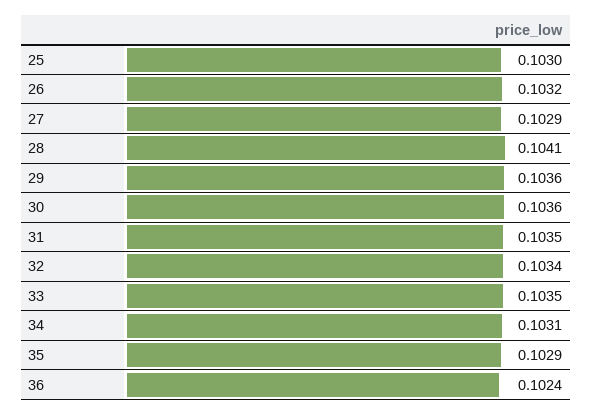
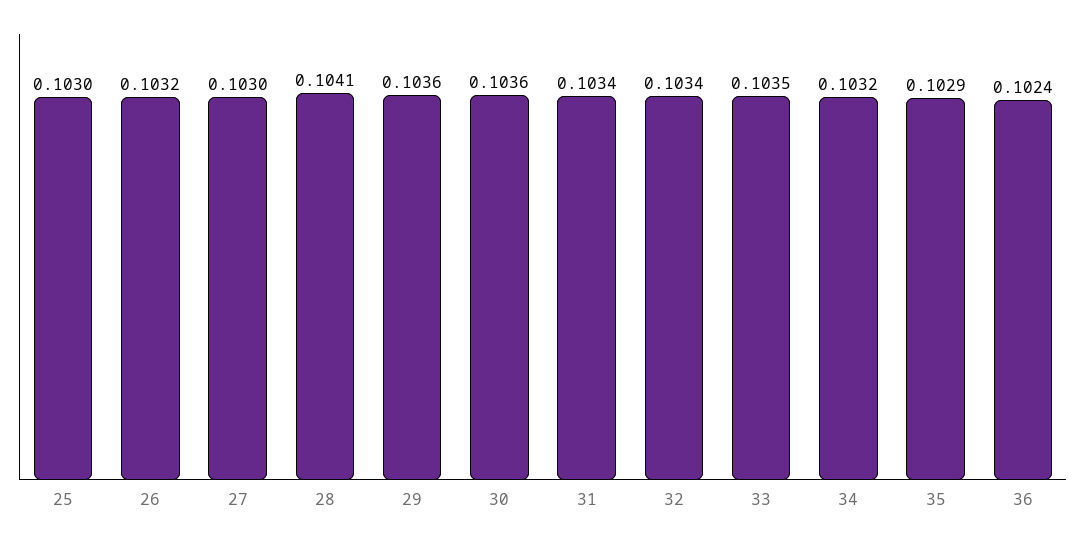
27: 0.1029 -> 0.103
31: 0.1035 -> 0.1034
34: 0.1031 -> 0.1032

